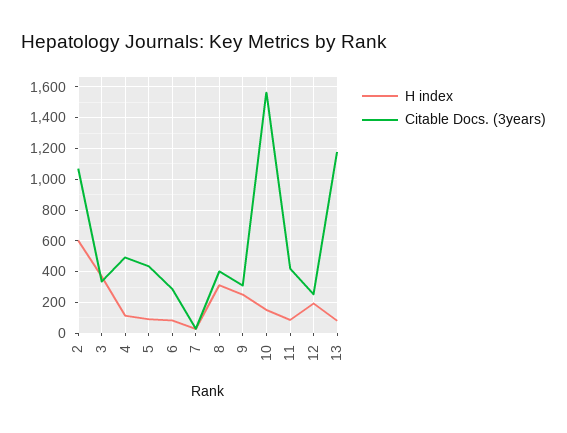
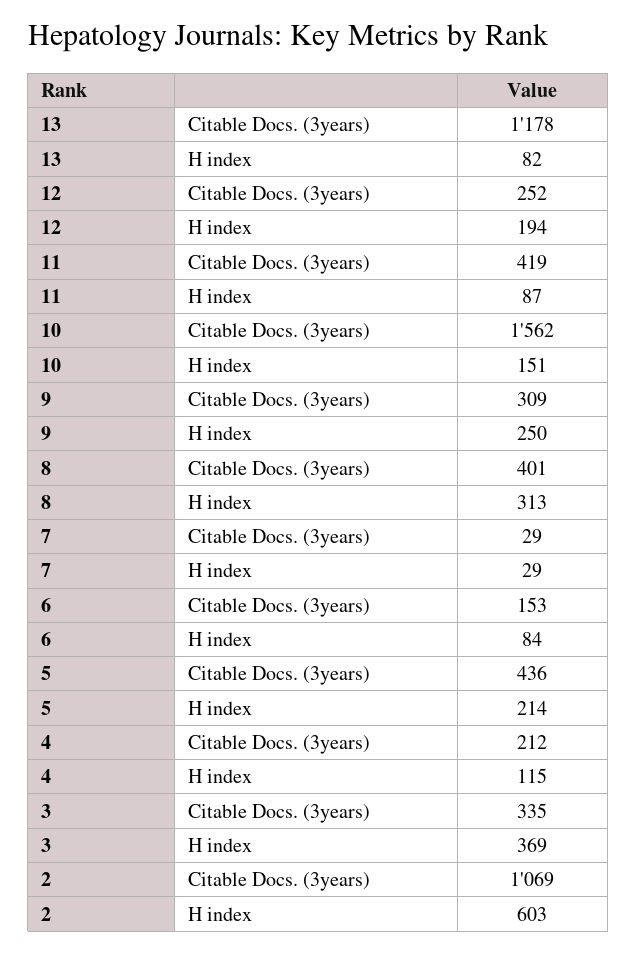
Citable Docs. (3years), 4: 500 -> 212
H index, 5: 100 -> 214
Citable Docs. (3years), 6: 300 -> 153

